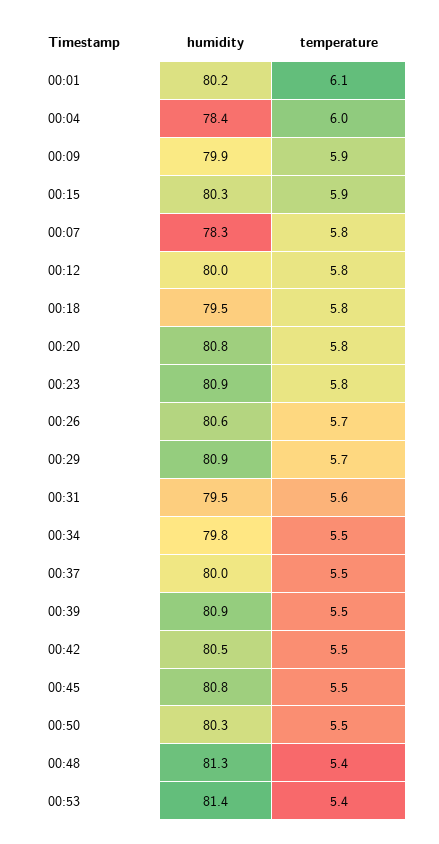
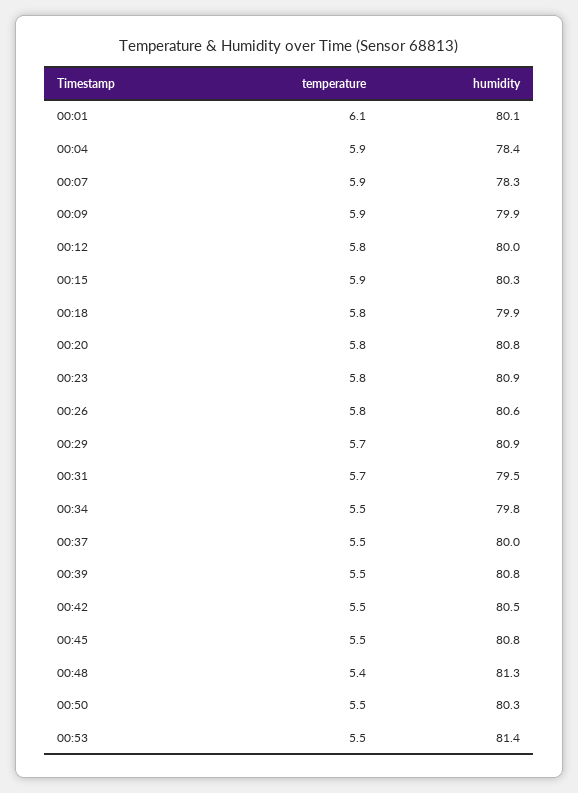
humidity, 00:01: 80.2 -> 80.1
temperature, 00:04: 6 -> 5.9
temperature, 00:07: 5.8 -> 5.9
humidity, 00:18: 79.5 -> 79.9
temperature, 00:26: 5.7 -> 5.8
temperature, 00:31: 5.6 -> 5.7
humidity, 00:39: 80.9 -> 80.8
temperature, 00:53: 5.4 -> 5.5

